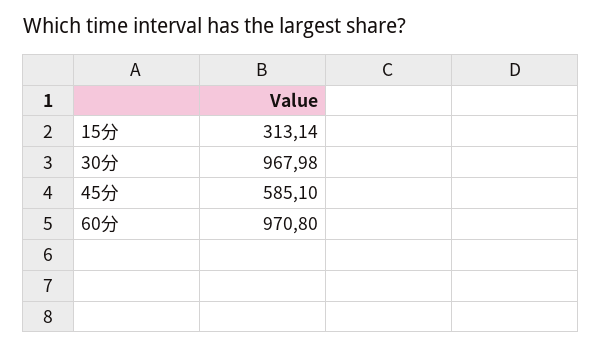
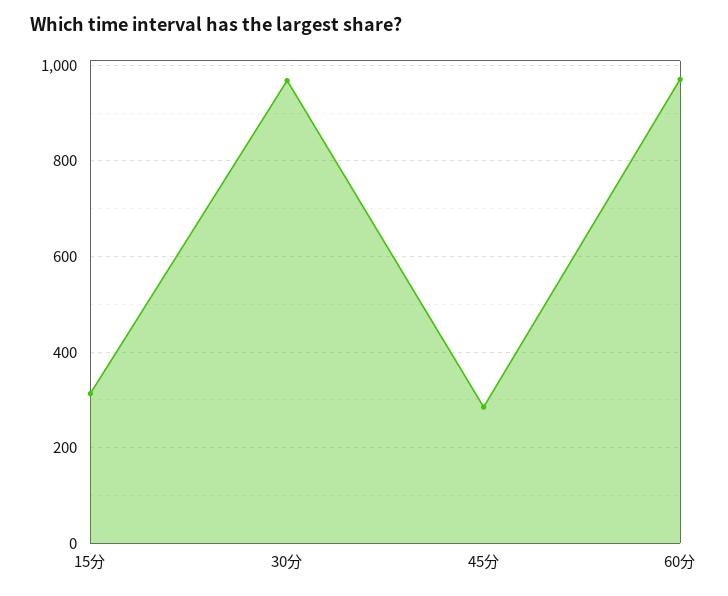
45分: 585.1 -> 280

